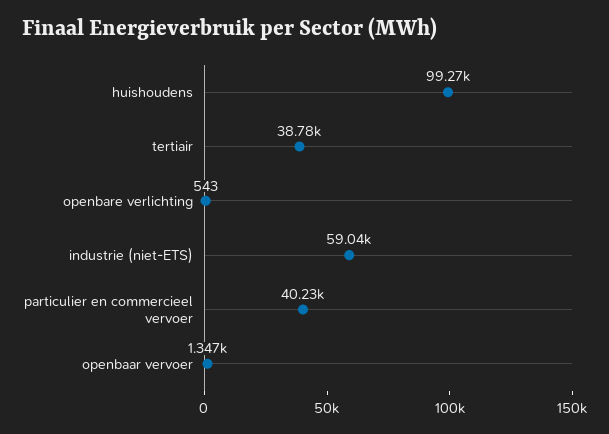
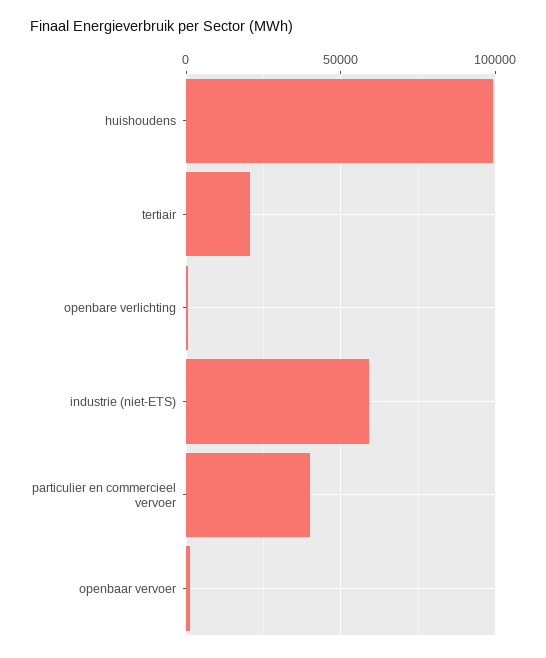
tertiair: 38780 -> 20000

